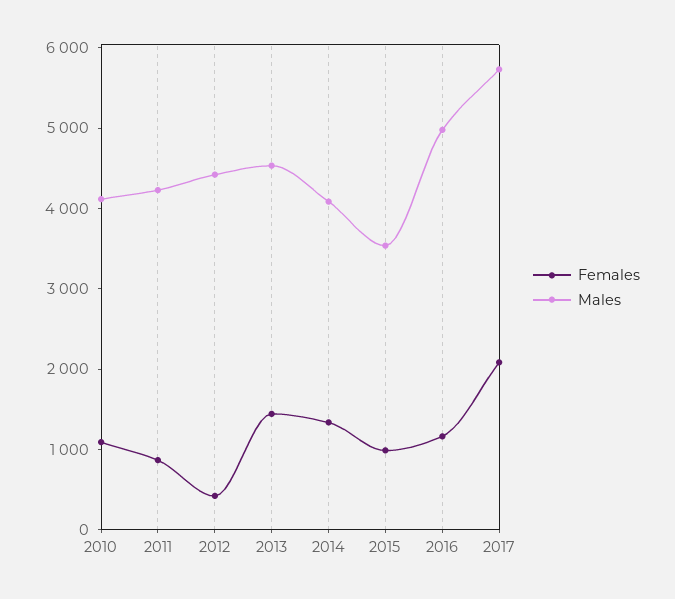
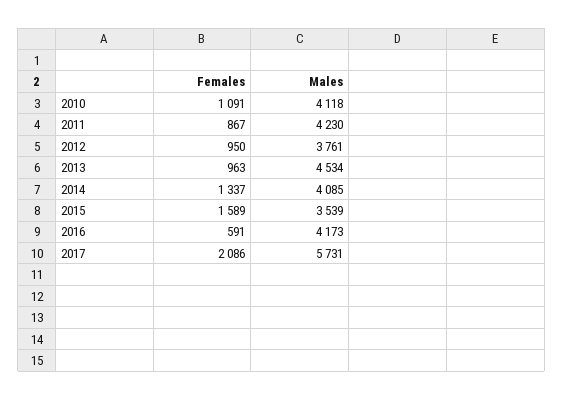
Females, 2012: 400 -> 950
Males, 2012: 4400 -> 3761
Females, 2013: 1400 -> 963
Females, 2015: 1000 -> 1589
Females, 2016: 1200 -> 591
Males, 2016: 5000 -> 4173

